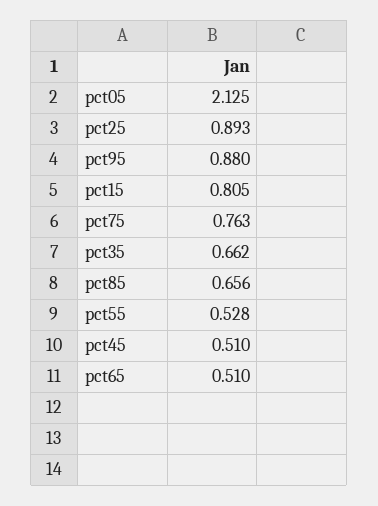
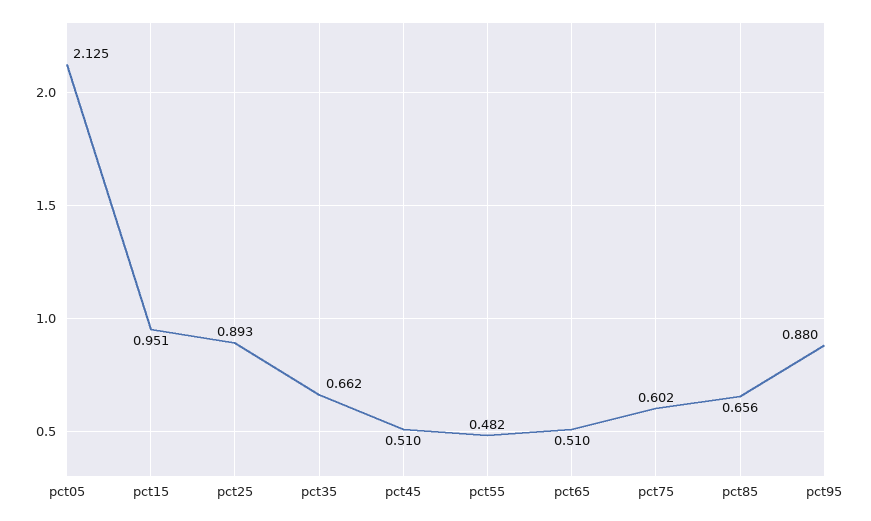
pct15: 0.805 -> 0.951
pct75: 0.763 -> 0.602
pct55: 0.528 -> 0.482

